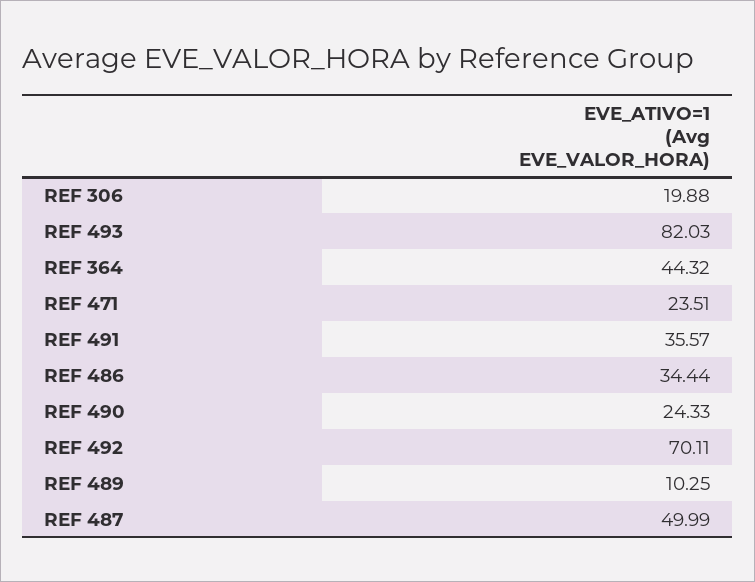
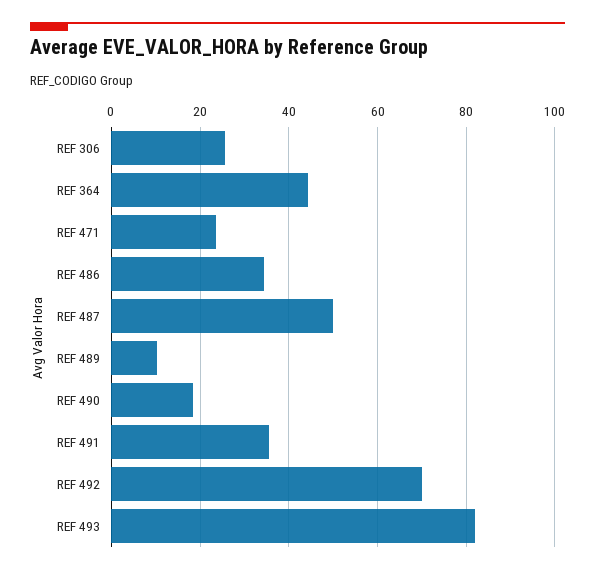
REF 306: 19.88 -> 26
REF 490: 24.33 -> 18

